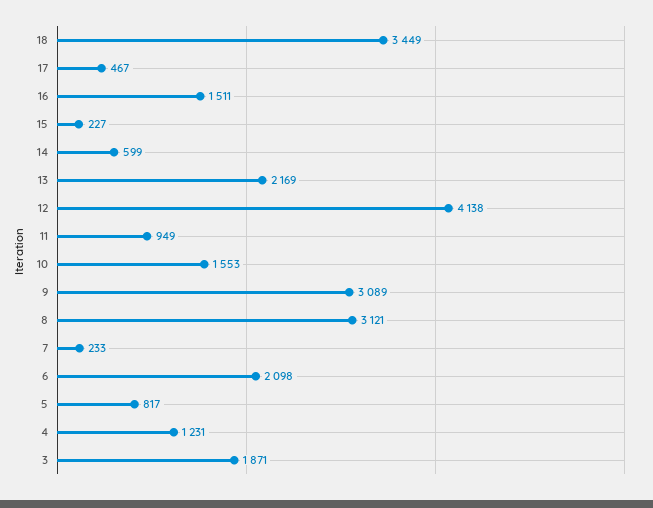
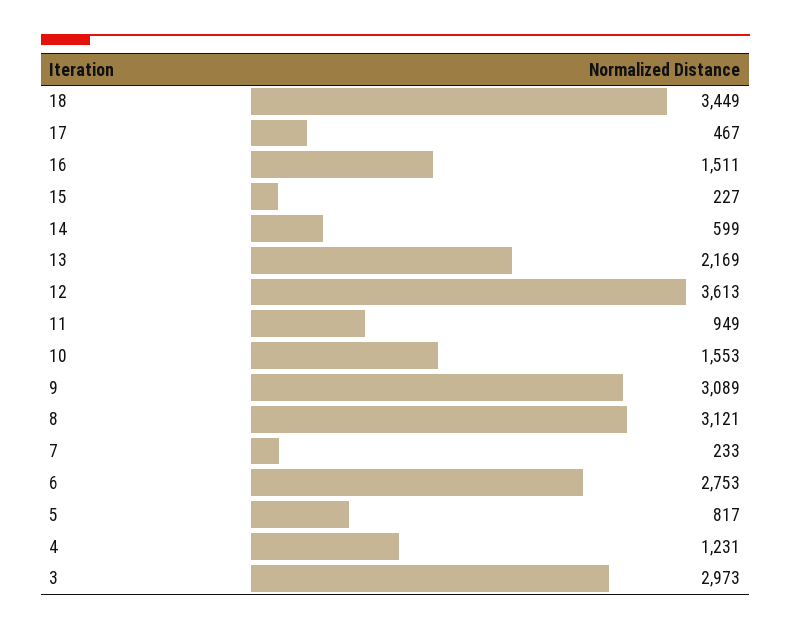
12: 4138 -> 3613
6: 2098 -> 2753
3: 1871 -> 2973

